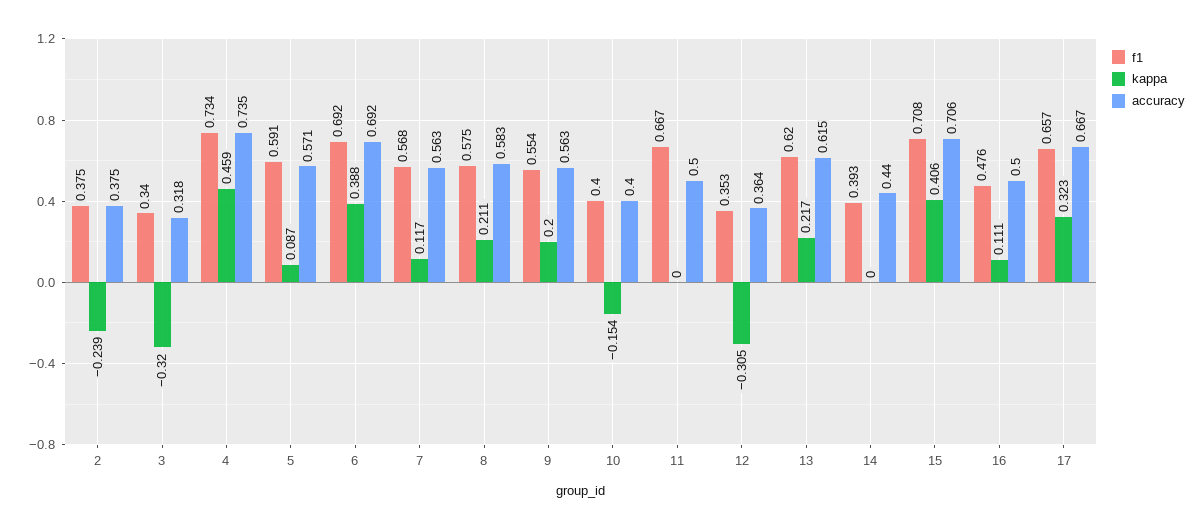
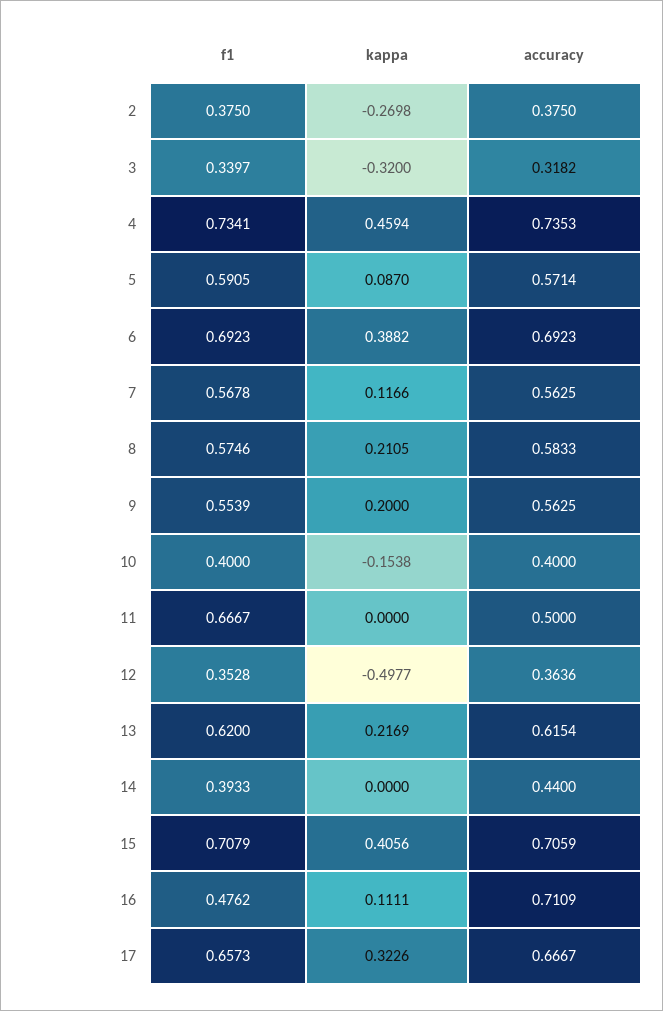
kappa, 2: -0.239 -> -0.2698
kappa, 12: -0.305 -> -0.4977
accuracy, 16: 0.5 -> 0.7109

